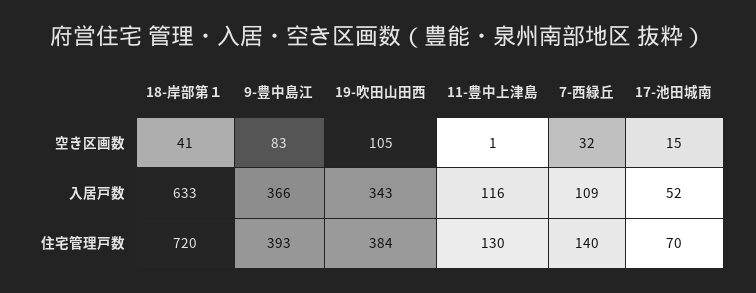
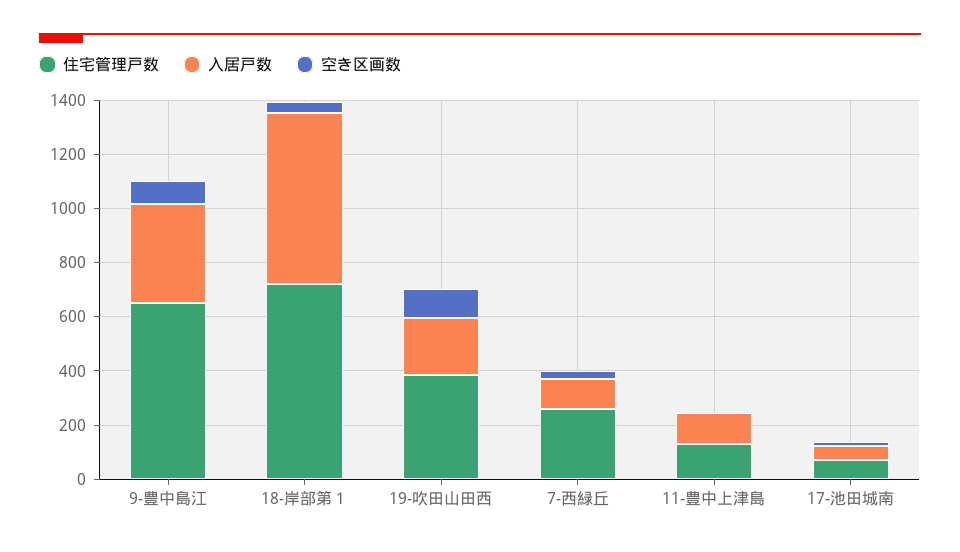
入居戸数, 19-吹田山田西: 343 -> 200
住宅管理戸数, 9-豊中島江: 393 -> 650
住宅管理戸数, 7-西緑丘: 140 -> 250

